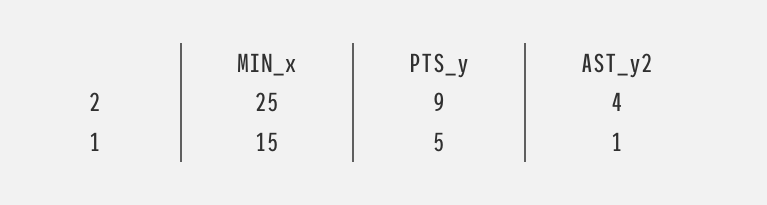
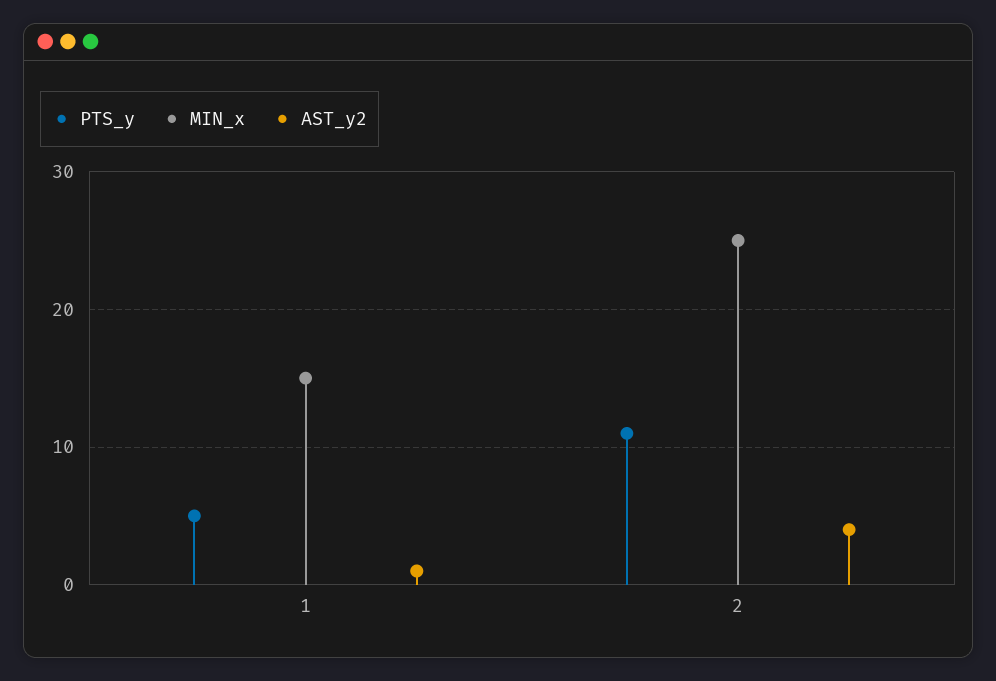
PTS_y, 2: 9 -> 11

